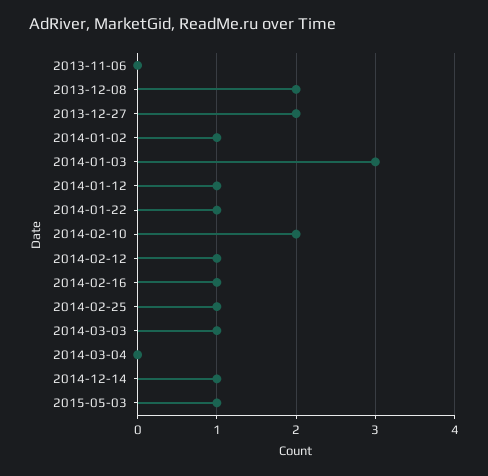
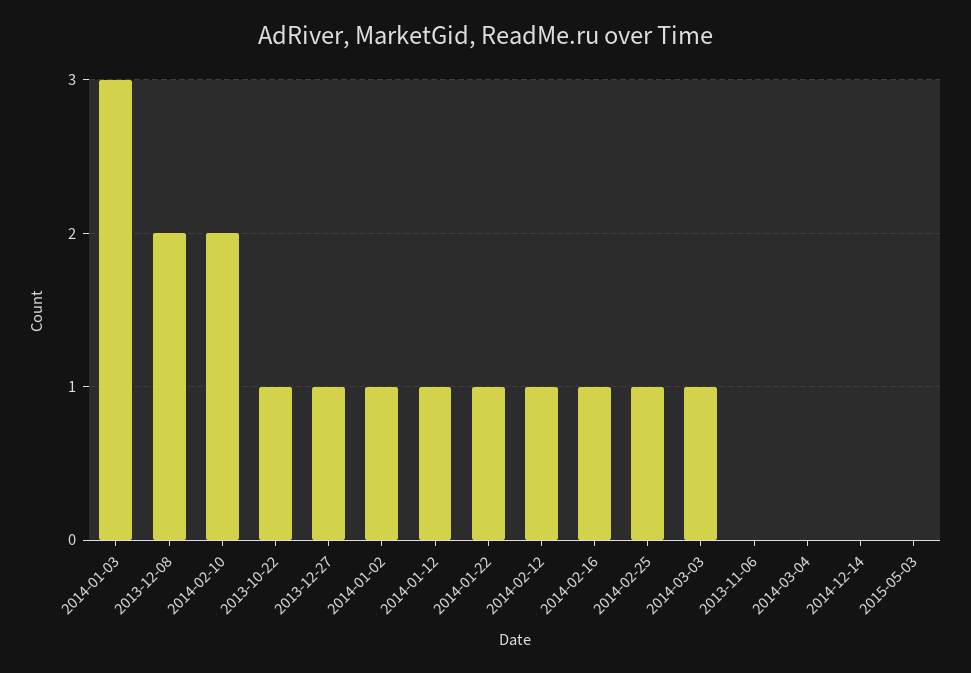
2013-12-27: 2 -> 1
2014-12-14: 1 -> 0
2015-05-03: 1 -> 0
2013-10-22: none -> 1

